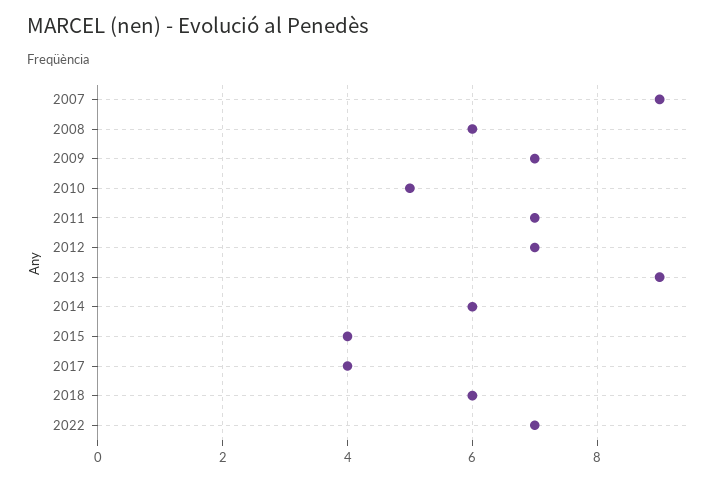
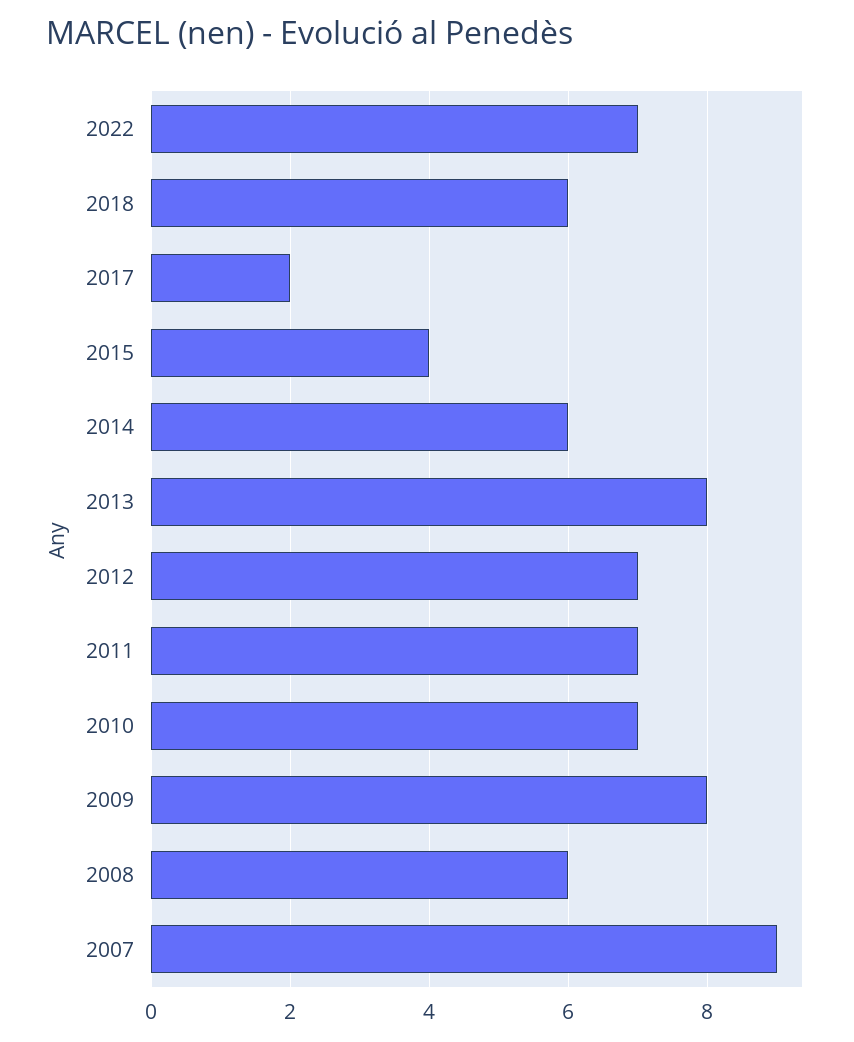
2009: 7 -> 8
2010: 5 -> 7
2013: 9 -> 8
2017: 4 -> 2

